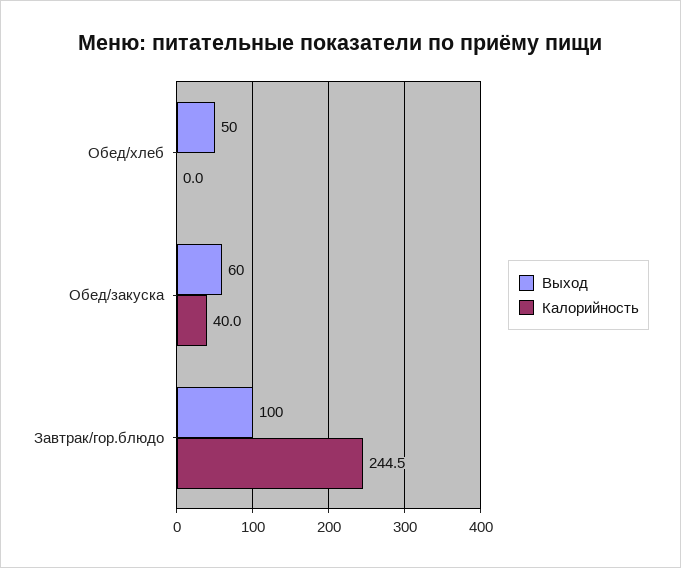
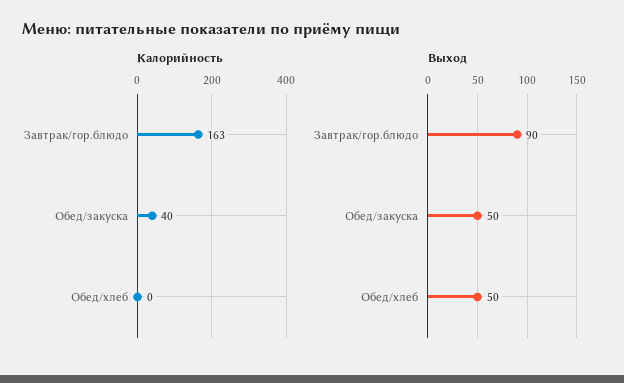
Выход, Обед/закуска: 60 -> 50
Выход, Завтрак/гор.блюдо: 100 -> 90
Калорийность, Завтрак/гор.блюдо: 244.5 -> 163

